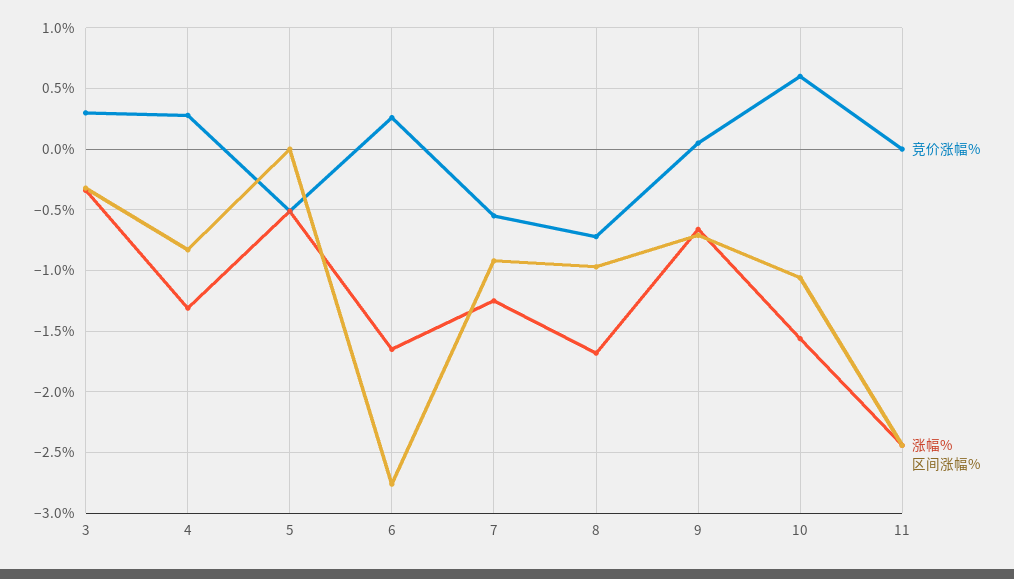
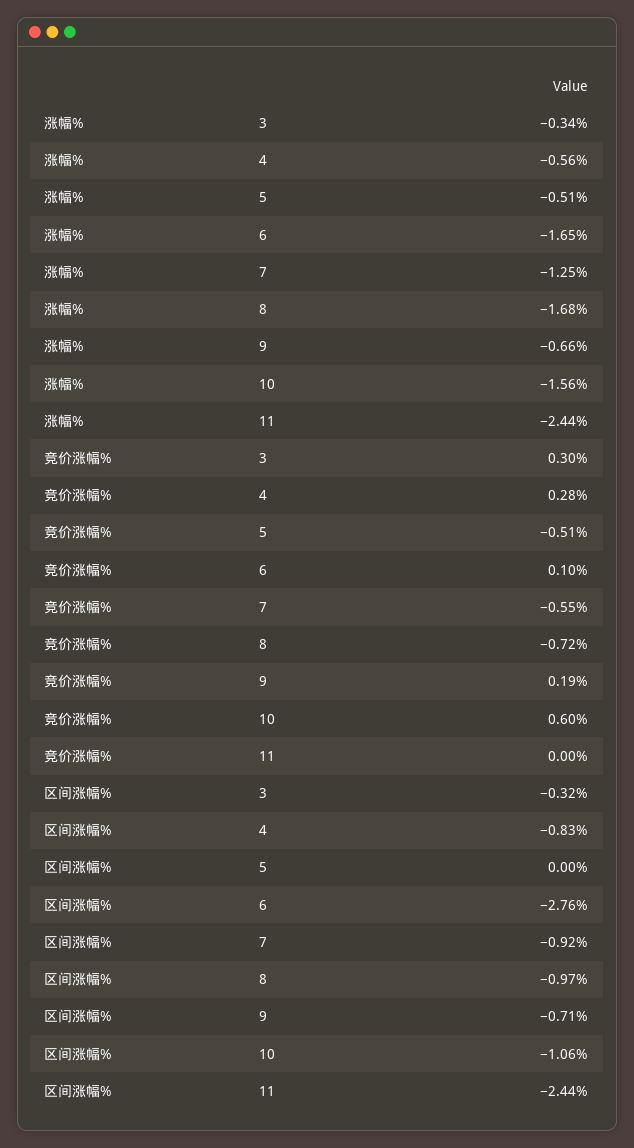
涨幅%, 4: -1.3 -> -0.56
竞价涨幅%, 6: 0.25 -> 0.1
竞价涨幅%, 9: 0.05 -> 0.19

